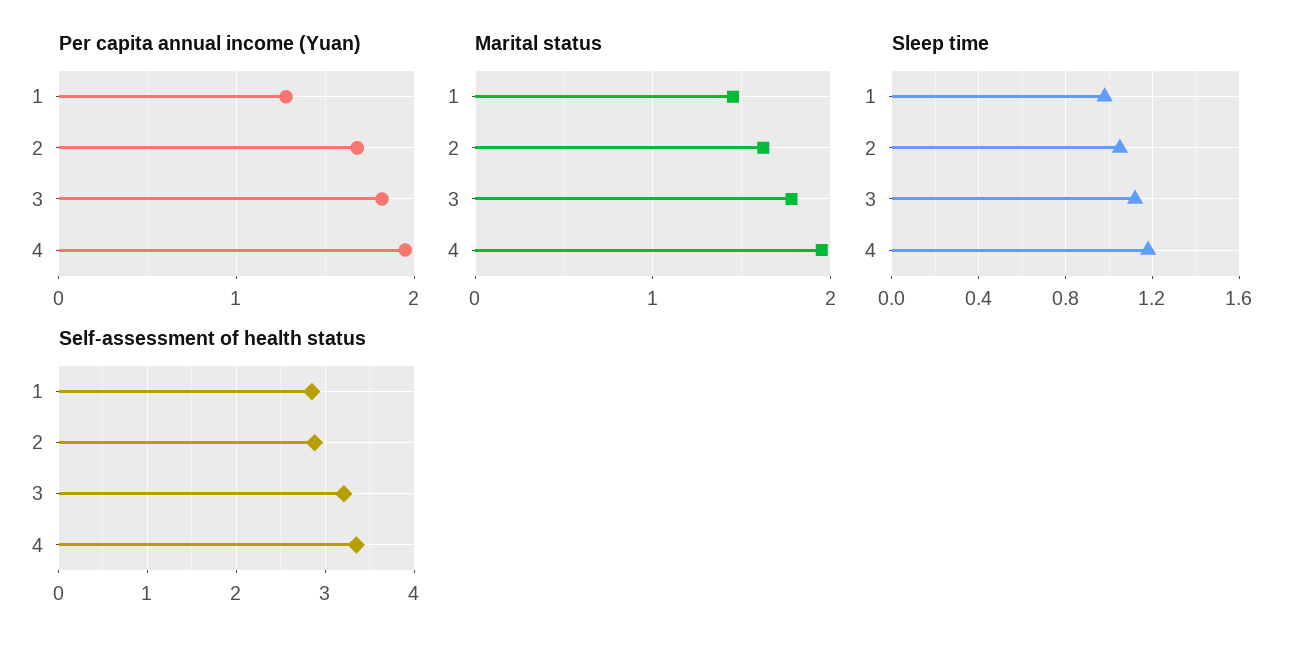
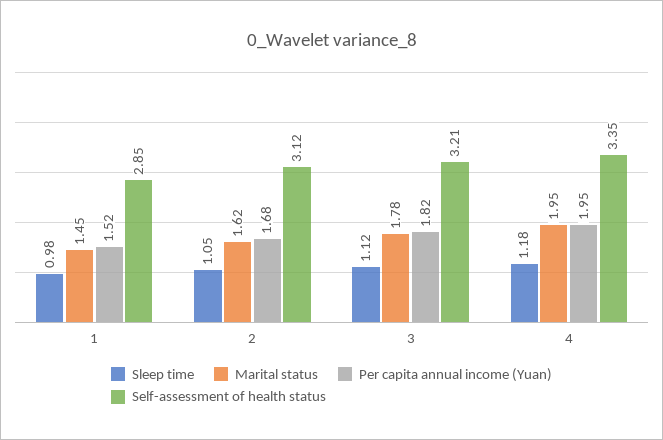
Per capita annual income (Yuan), 1: 1.3 -> 1.52
Self-assessment of health status, 2: 2.9 -> 3.12

